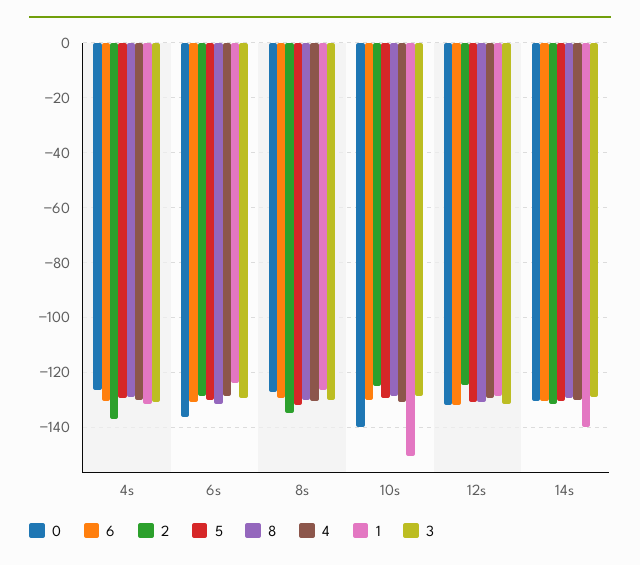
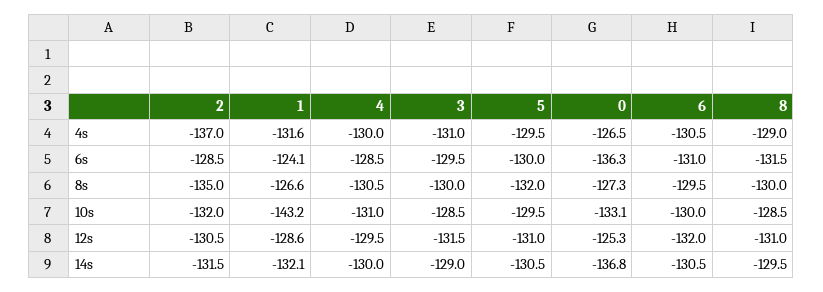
0, 10s: -140 -> -133.1
2, 10s: -125 -> -132
1, 10s: -150 -> -143.2
0, 12s: -132.5 -> -125.3
2, 12s: -125 -> -130.5
0, 14s: -130 -> -136.8
1, 14s: -140 -> -132.1

